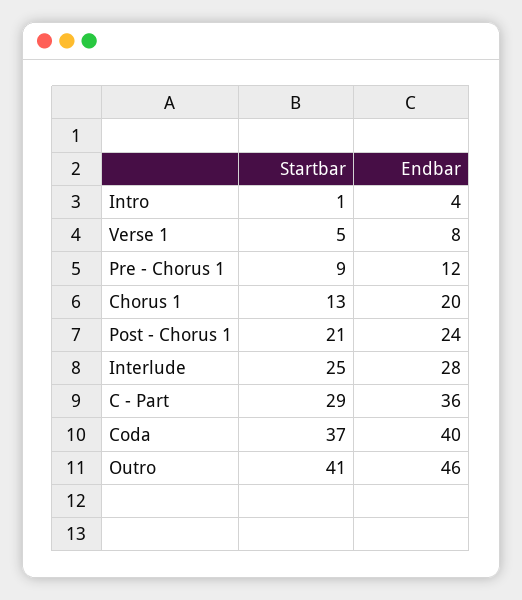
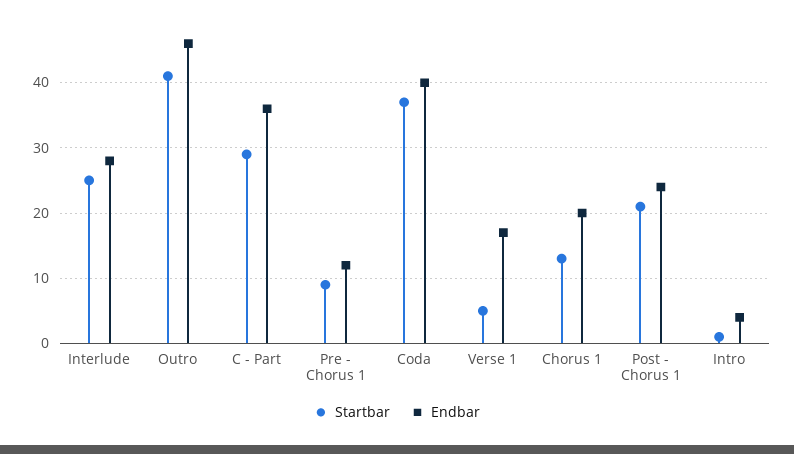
Endbar, Verse 1: 8 -> 17

